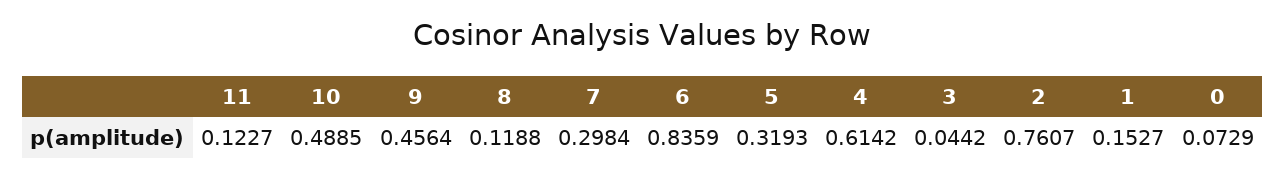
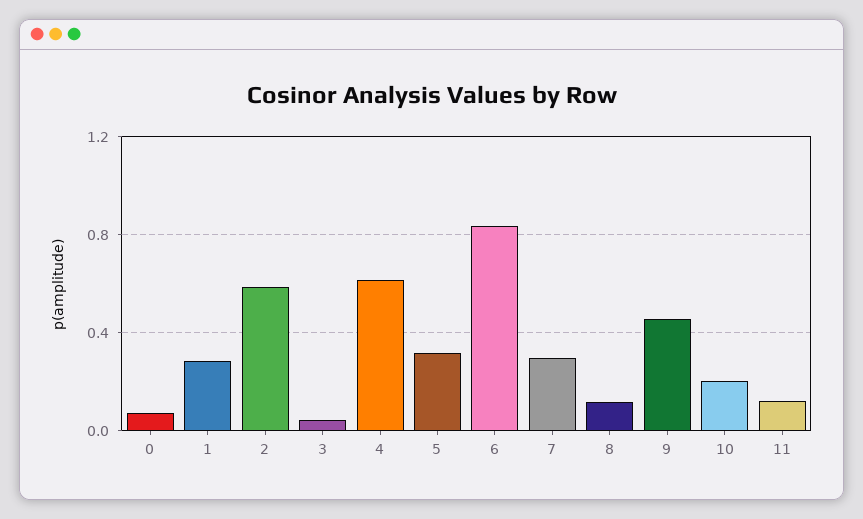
10: 0.4885 -> 0.2
2: 0.7607 -> 0.6
1: 0.1527 -> 0.3

